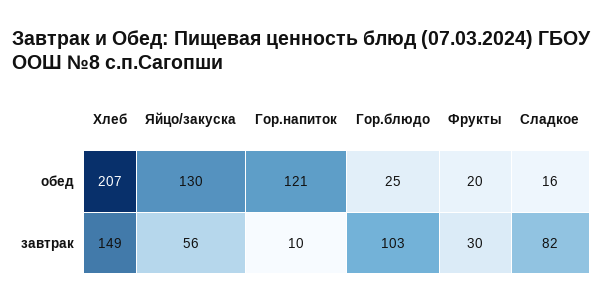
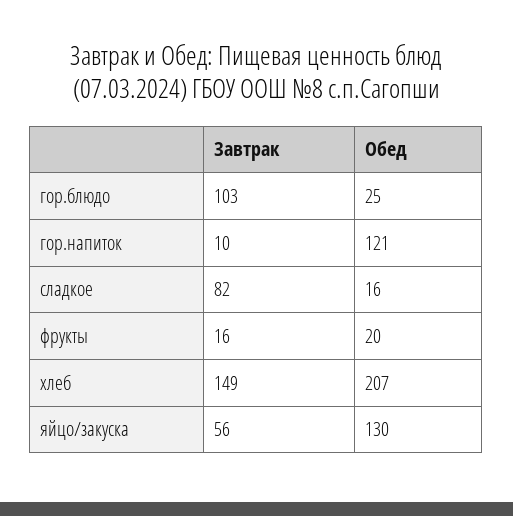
Фрукты, завтрак: 30 -> 16

